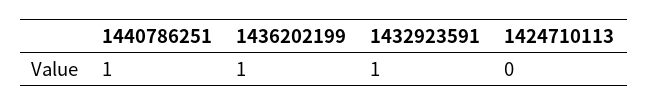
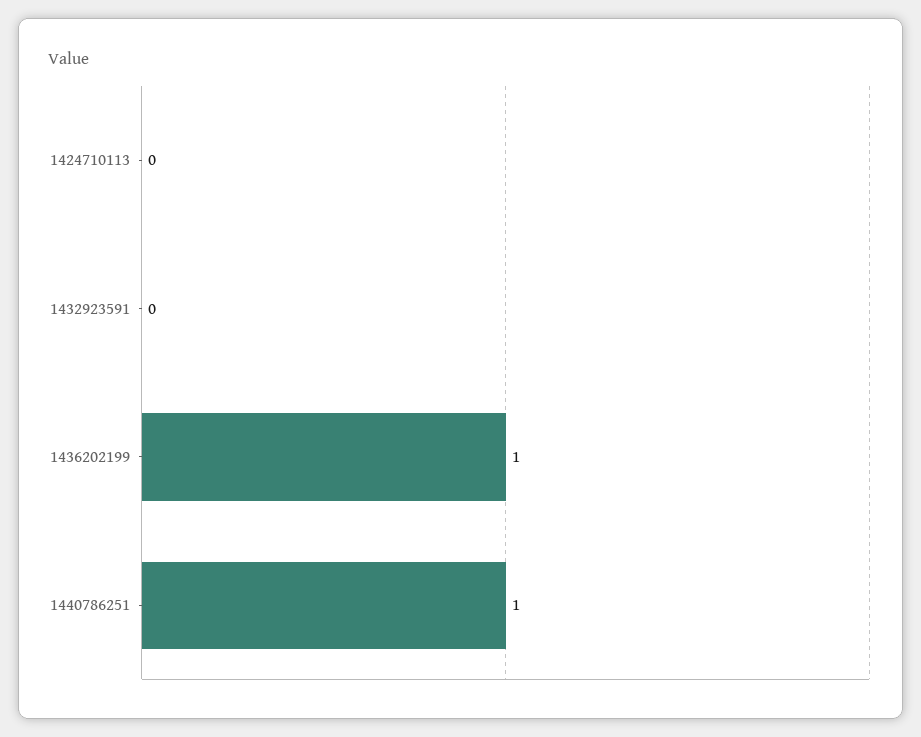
1432923591: 1 -> 0

